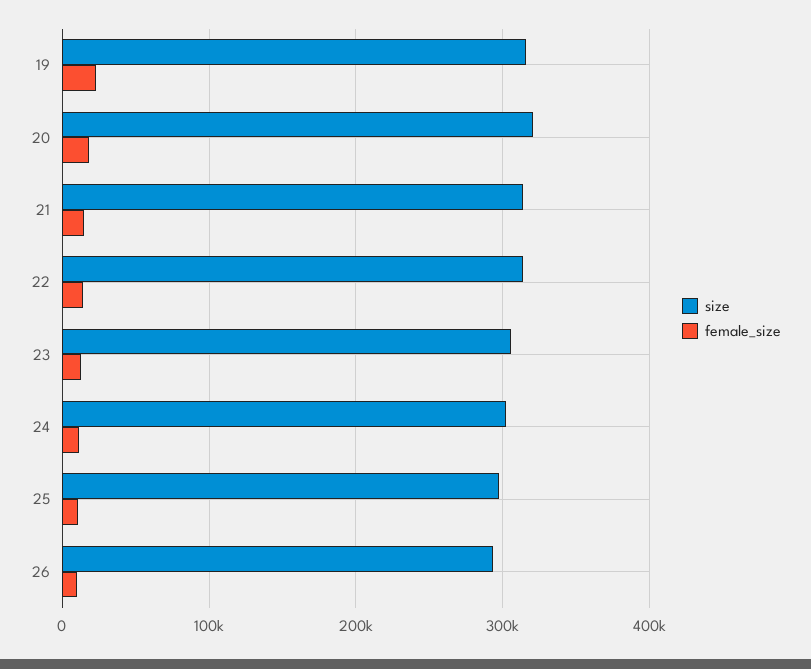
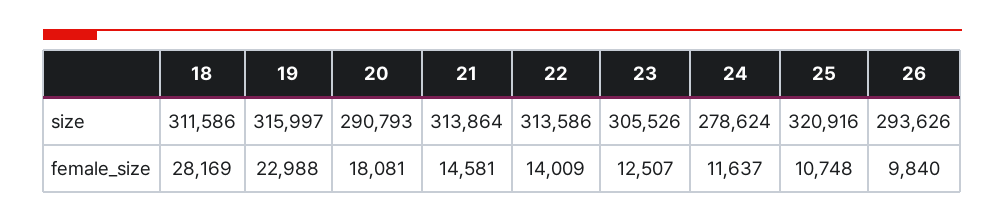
size, 20: 320000 -> 290793
size, 24: 300000 -> 278624
size, 25: 300000 -> 320916
size, 18: none -> 311586
female_size, 18: none -> 28169

